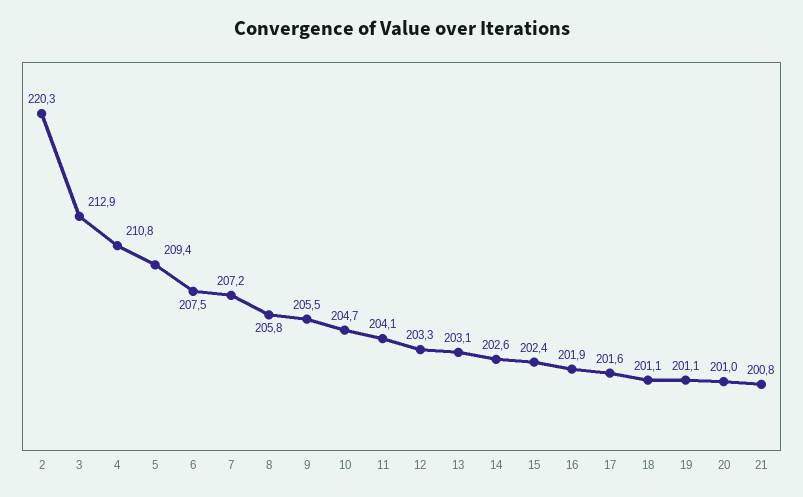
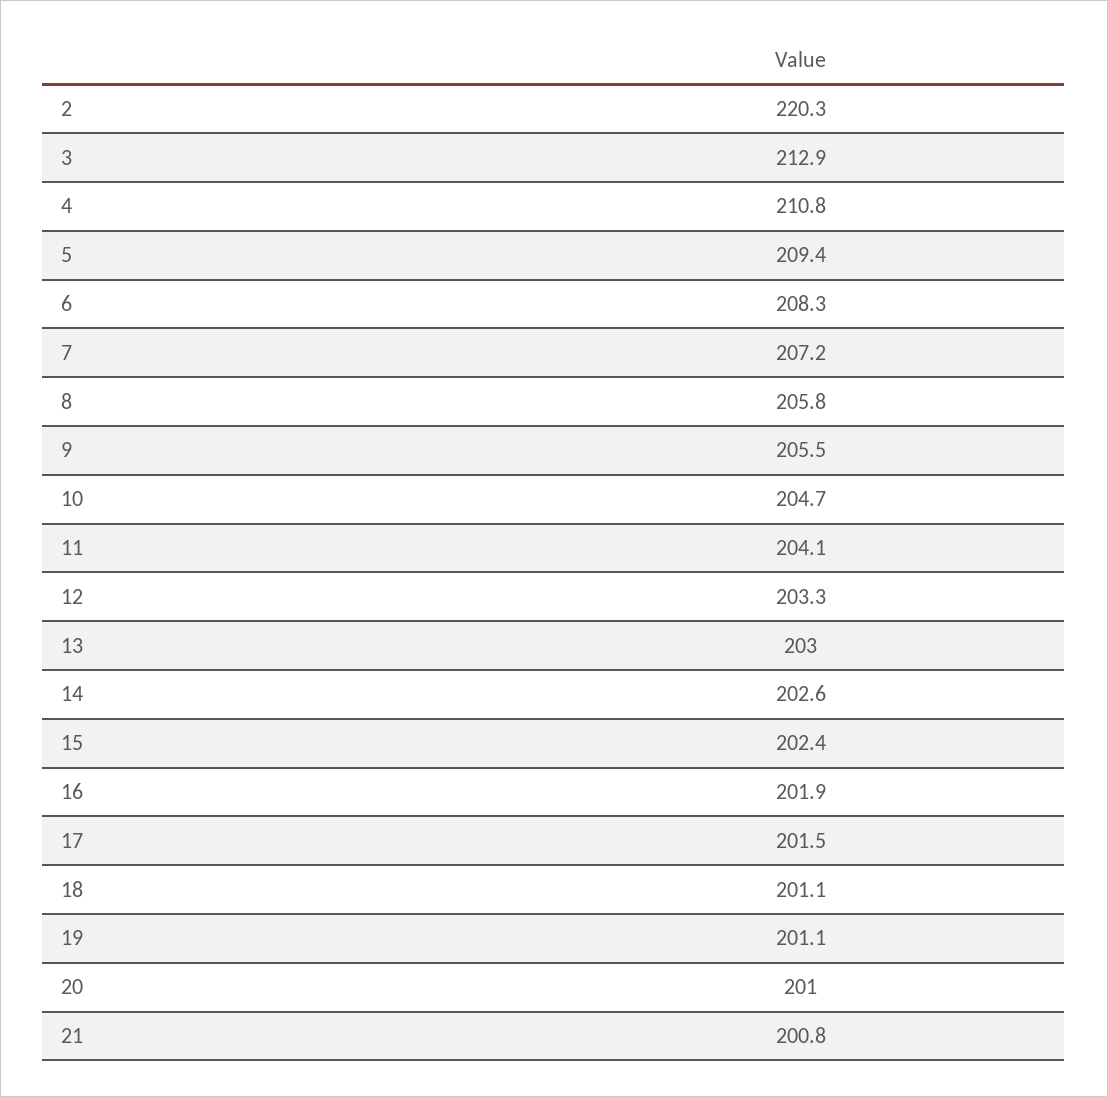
6: 207.5 -> 208.3
13: 203.1 -> 203
17: 201.6 -> 201.5

